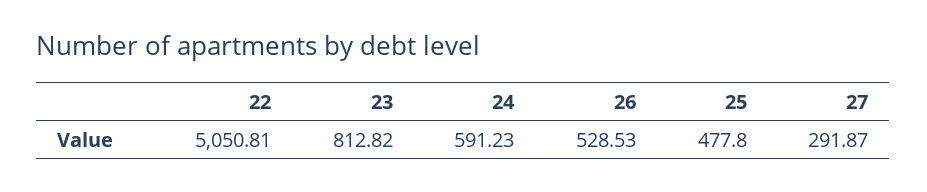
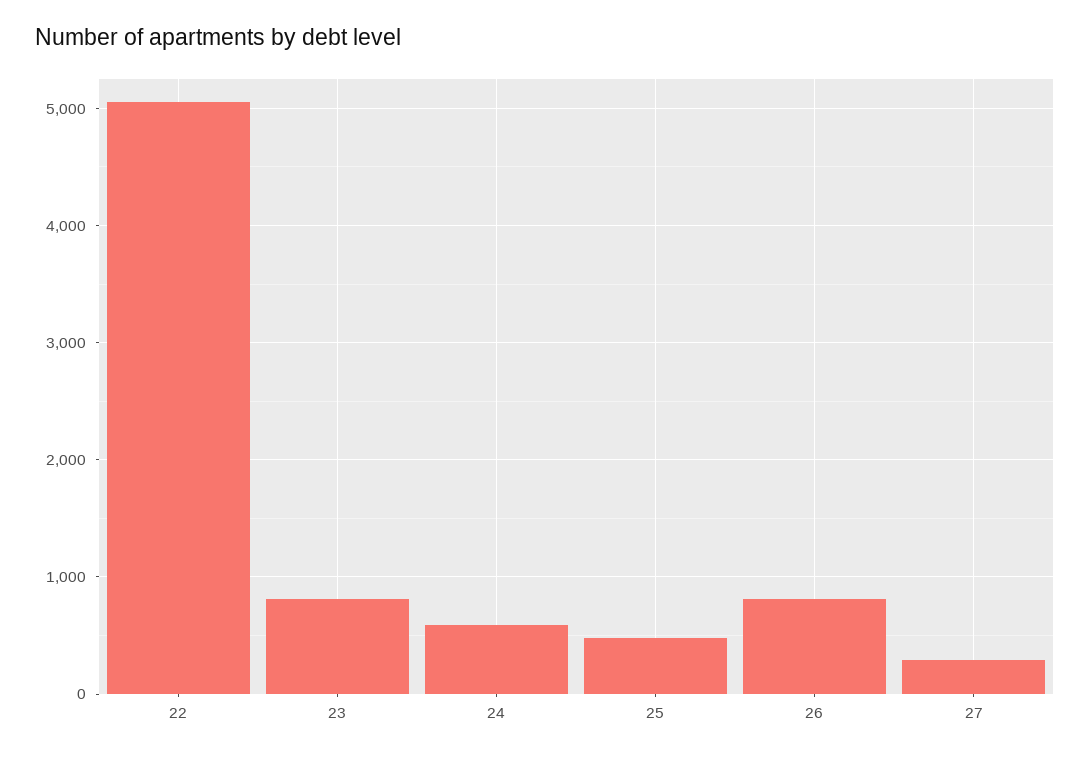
26: 528.53 -> 800

